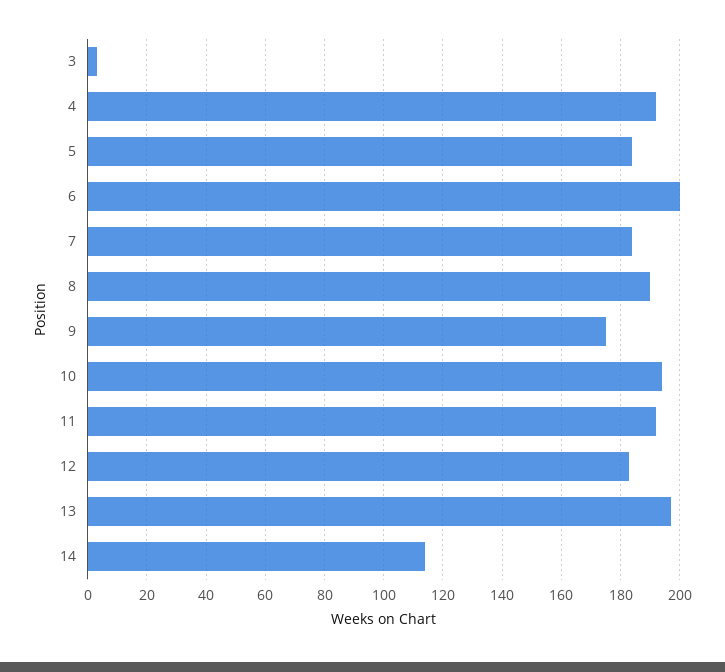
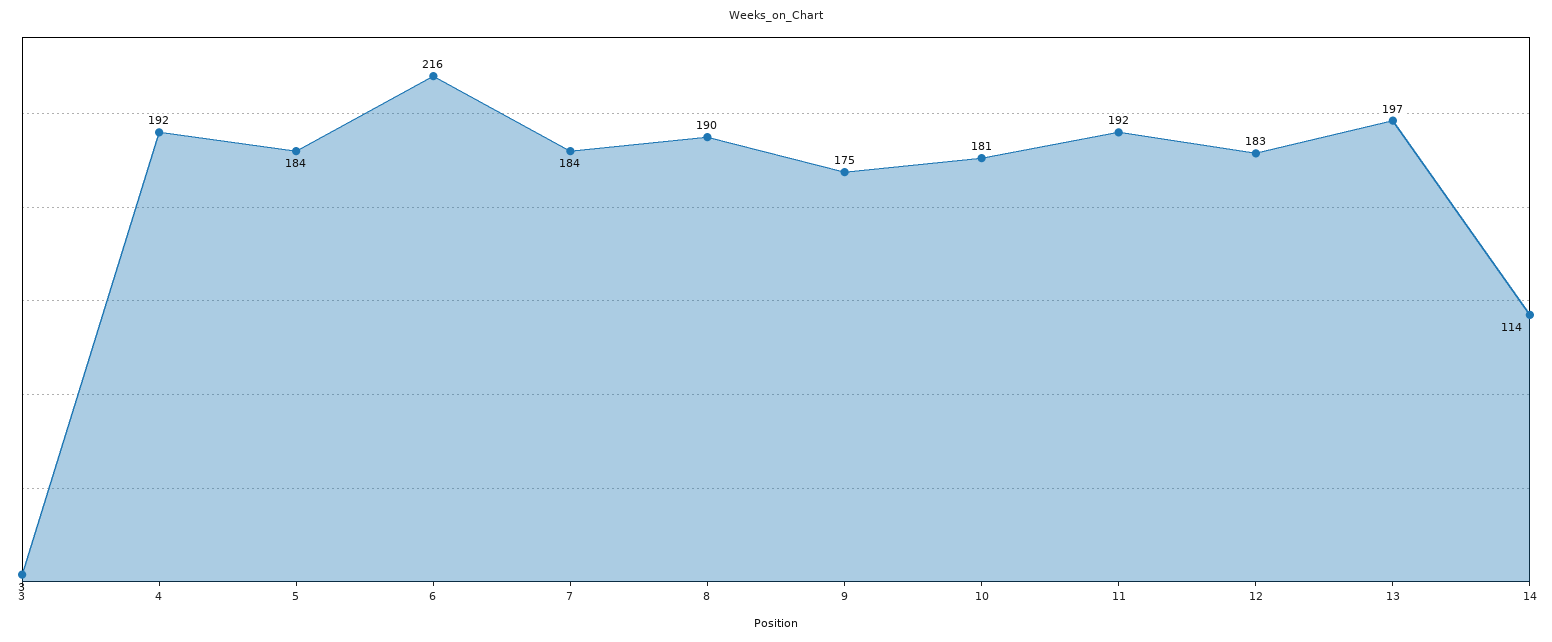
6: 200 -> 216
10: 195 -> 181

